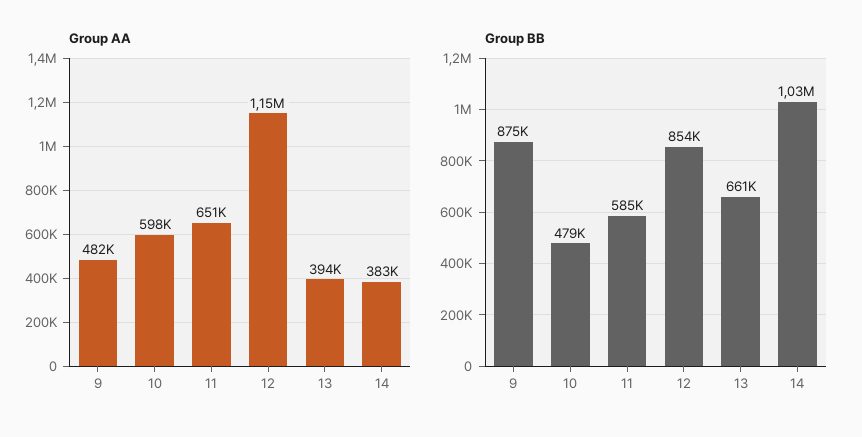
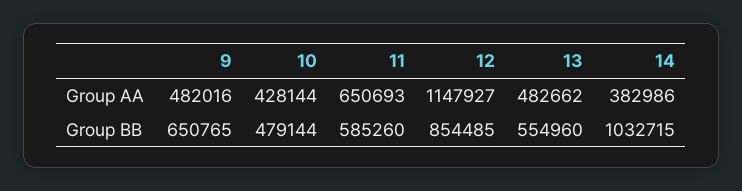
Group AA, 10: 598000 -> 428144
Group AA, 13: 394000 -> 482662
Group BB, 9: 875000 -> 650765
Group BB, 13: 661000 -> 554960

